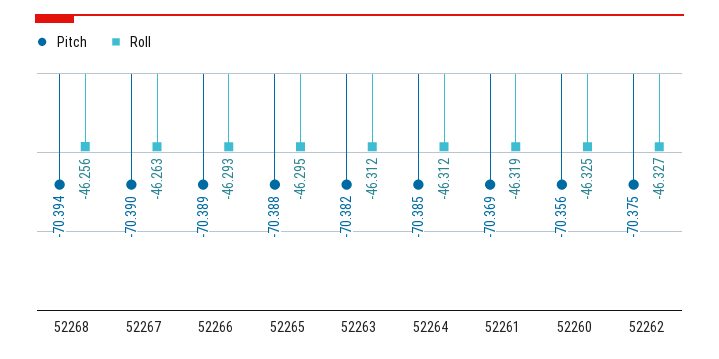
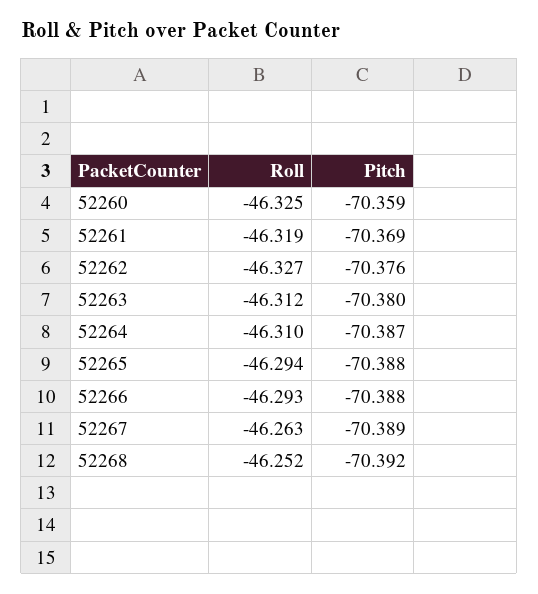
Pitch, 52268: -70.394 -> -70.392
Roll, 52268: -46.256 -> -46.252
Pitch, 52267: -70.39 -> -70.389
Pitch, 52266: -70.389 -> -70.388
Roll, 52265: -46.295 -> -46.294
Pitch, 52263: -70.382 -> -70.38
Pitch, 52264: -70.385 -> -70.387
Roll, 52264: -46.312 -> -46.31
Pitch, 52260: -70.356 -> -70.359
Pitch, 52262: -70.375 -> -70.376

